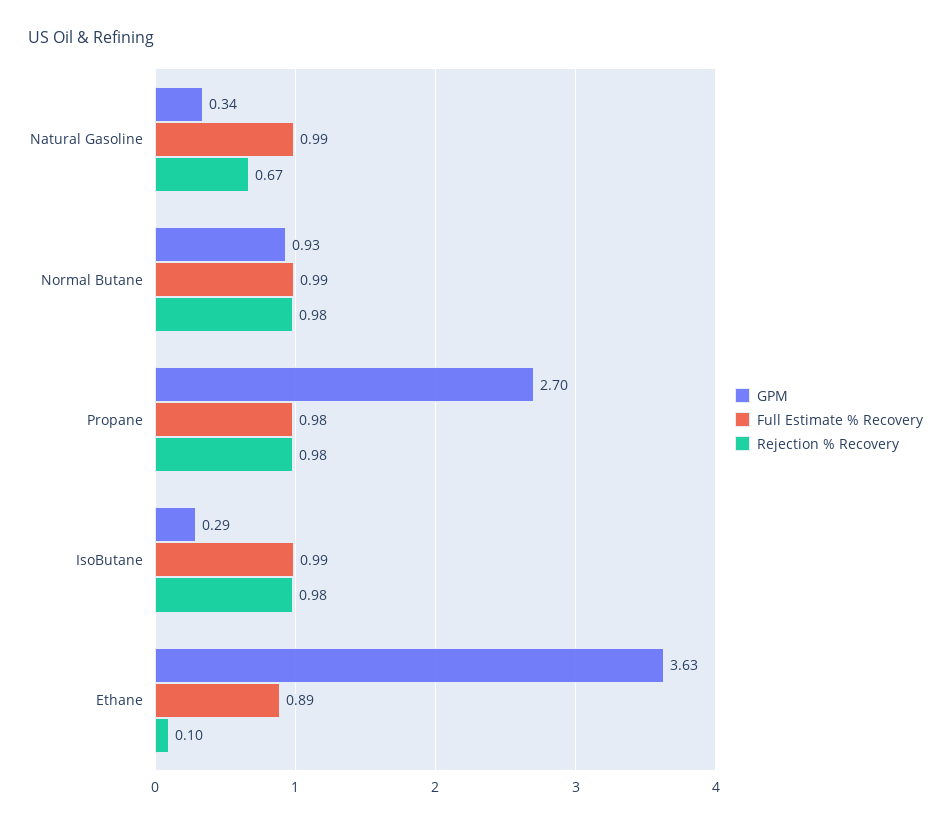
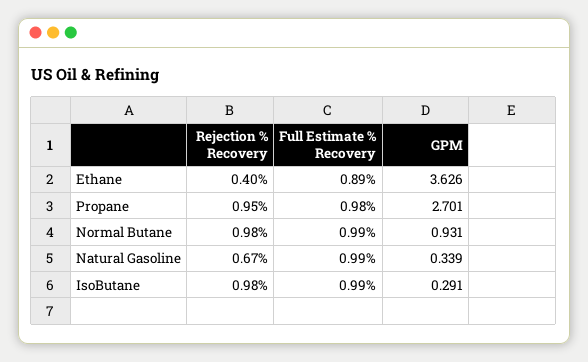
Rejection % Recovery, Propane: 0.98 -> 0.95
Rejection % Recovery, Ethane: 0.1 -> 0.4

